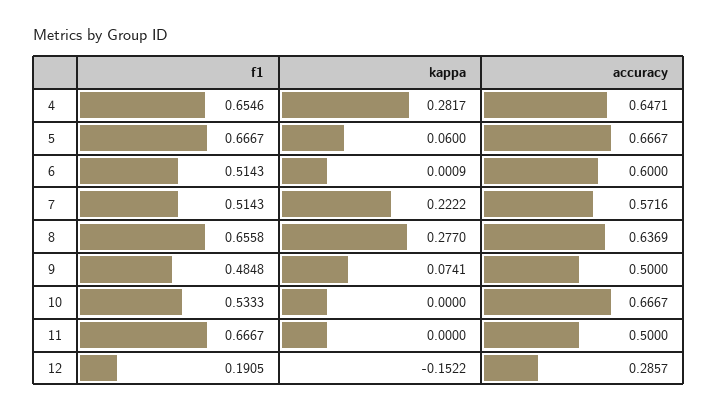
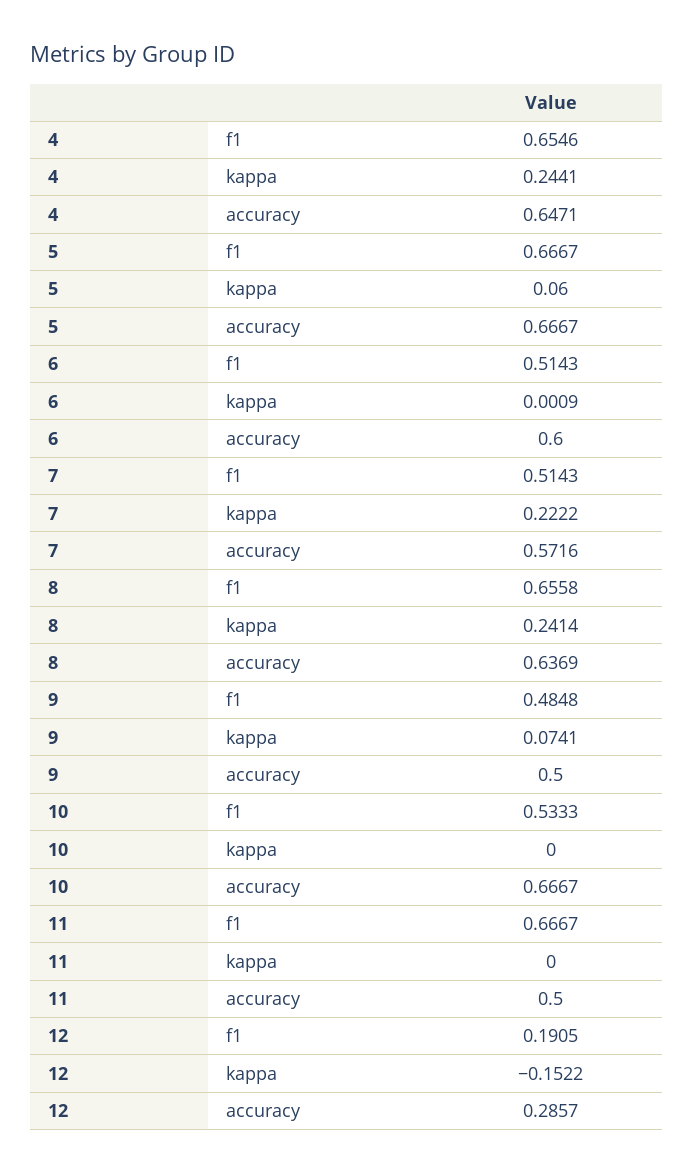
kappa, 4: 0.2817 -> 0.2441
kappa, 8: 0.277 -> 0.2414

